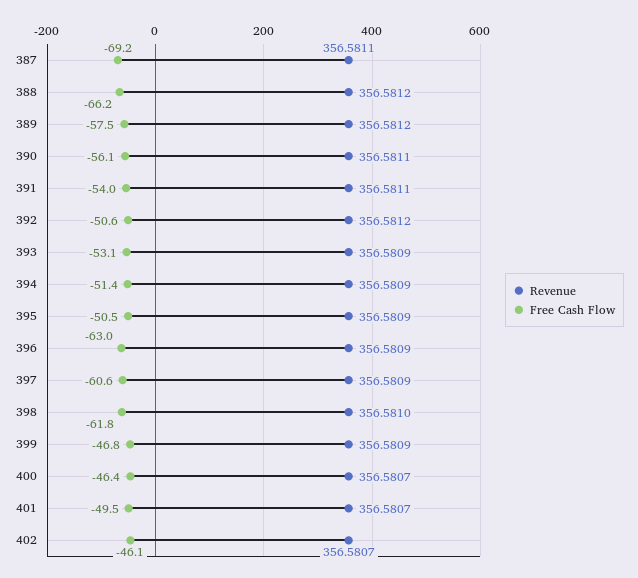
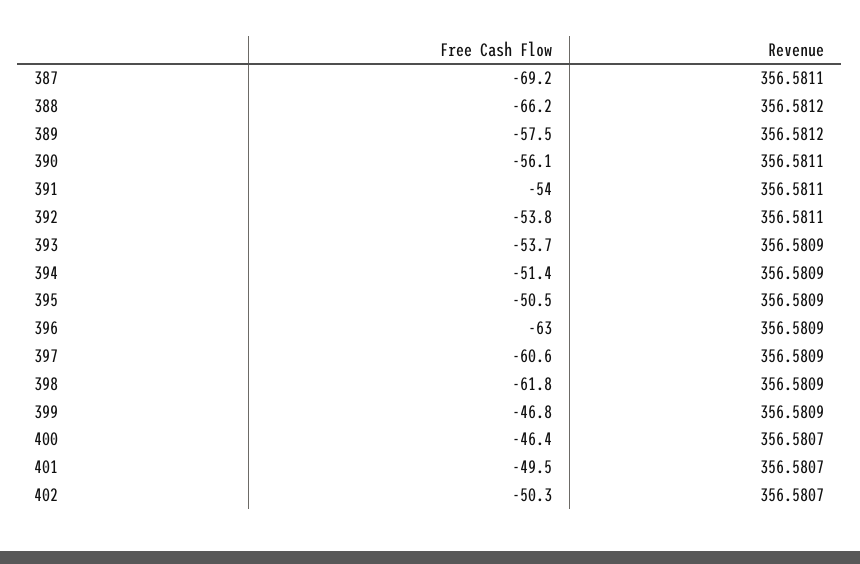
Revenue, 392: 356.5812 -> 356.5811
Free Cash Flow, 392: -50.6 -> -53.8
Free Cash Flow, 393: -53.1 -> -53.7
Revenue, 398: 356.581 -> 356.5809
Free Cash Flow, 402: -46.1 -> -50.3

